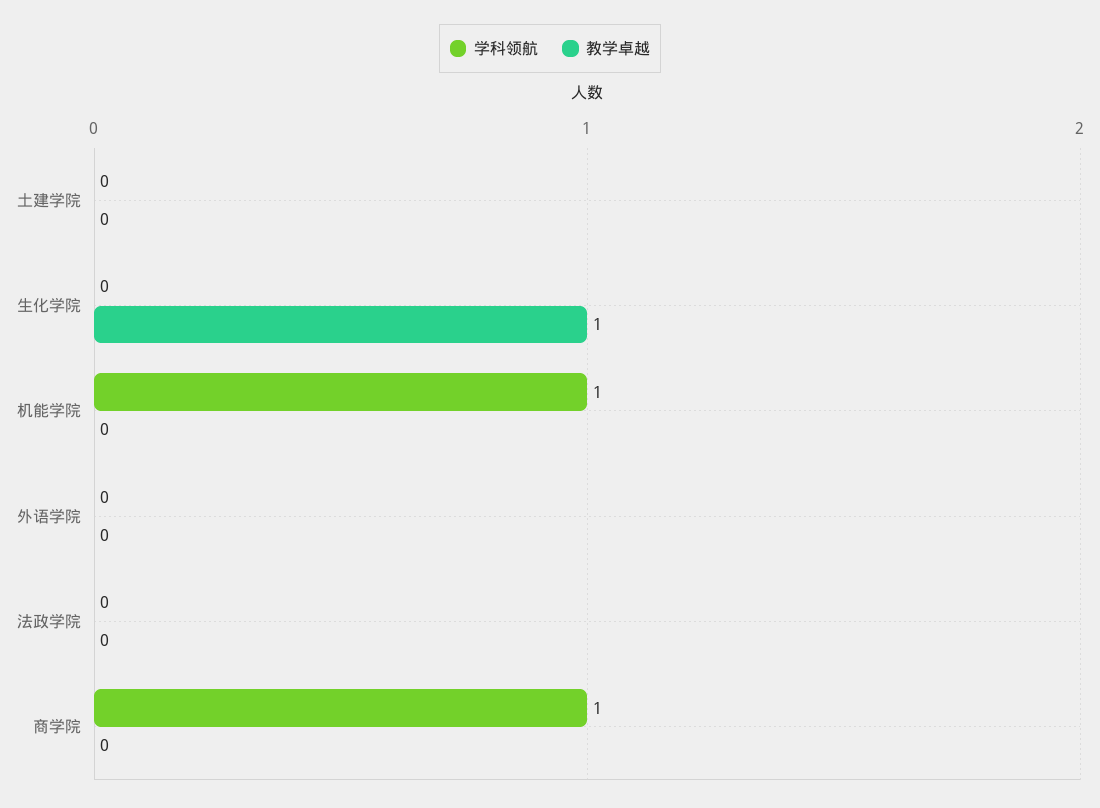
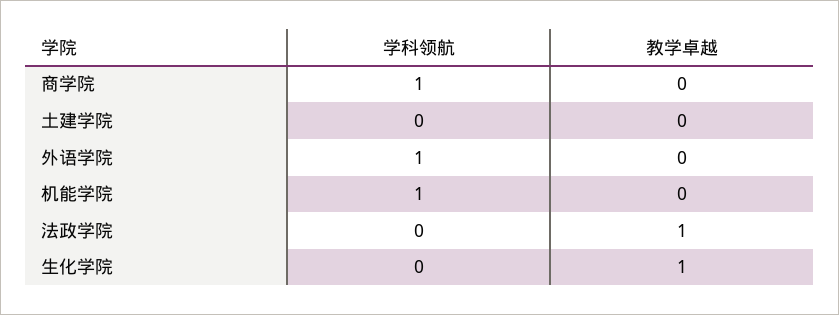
学科领航, 外语学院: 0 -> 1
教学卓越, 法政学院: 0 -> 1

